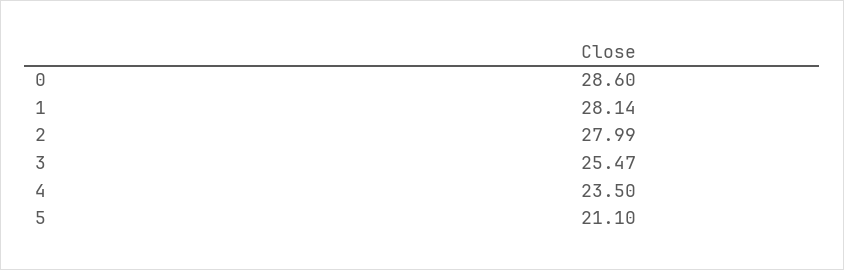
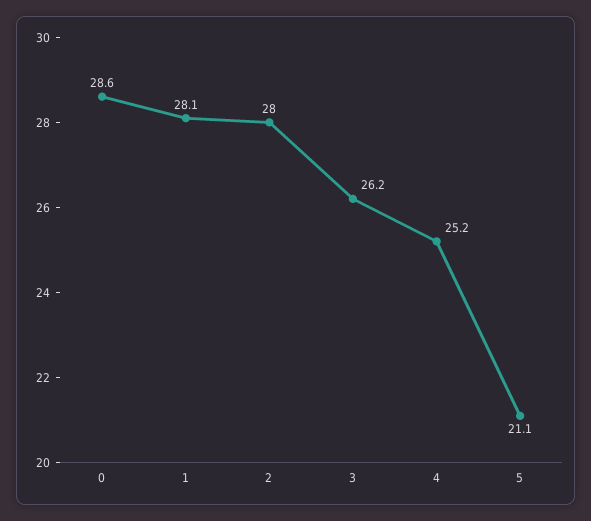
3: 25.47 -> 26.2
4: 23.5 -> 25.2

